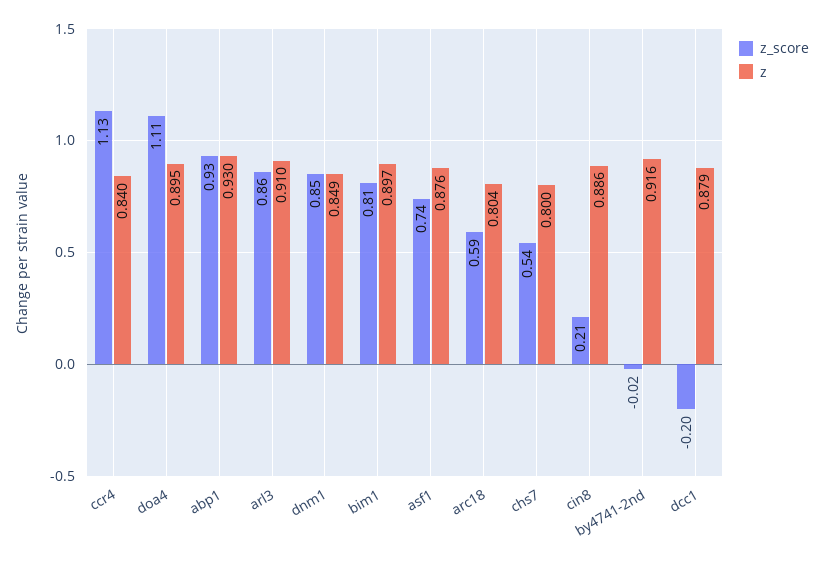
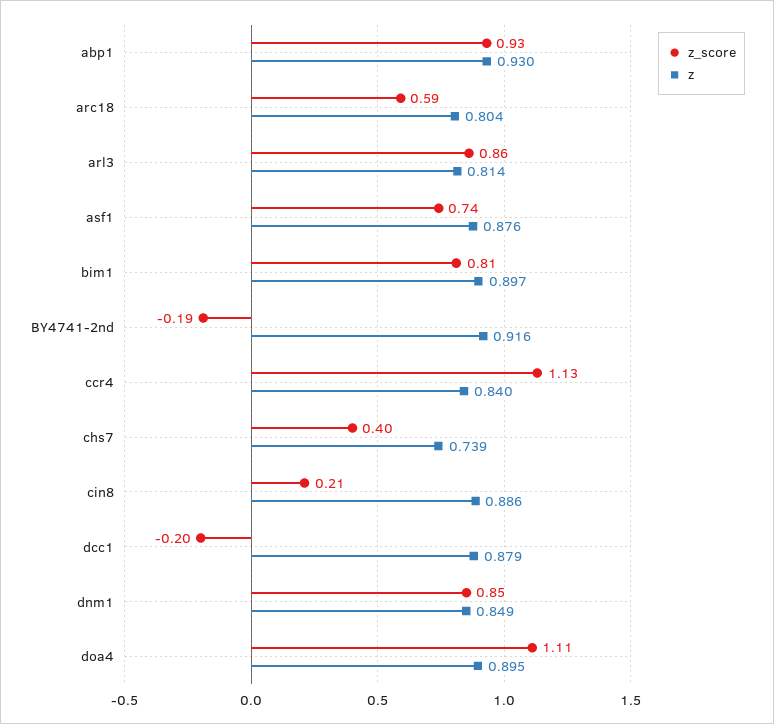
z, arl3: 0.91 -> 0.814
z_score, chs7: 0.54 -> 0.4
z, chs7: 0.8 -> 0.739
z_score, by4741-2nd: -0.02 -> -0.19

